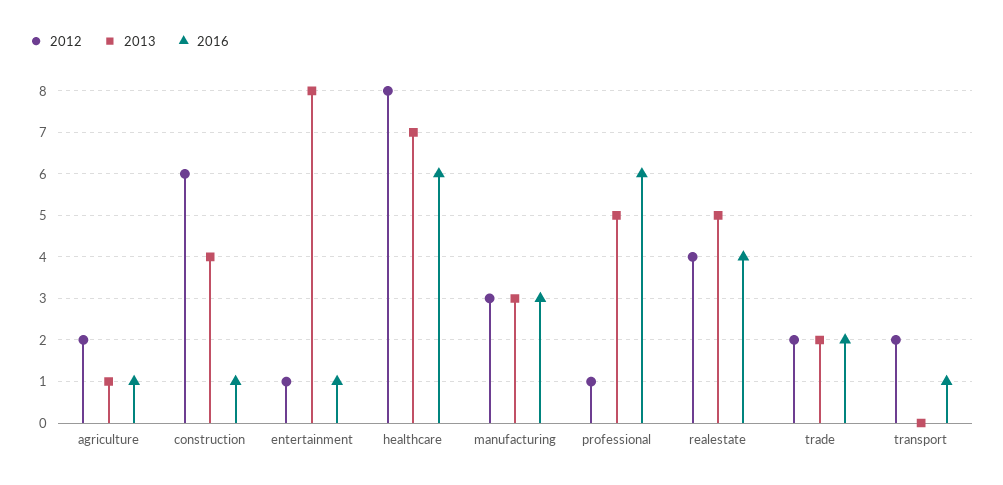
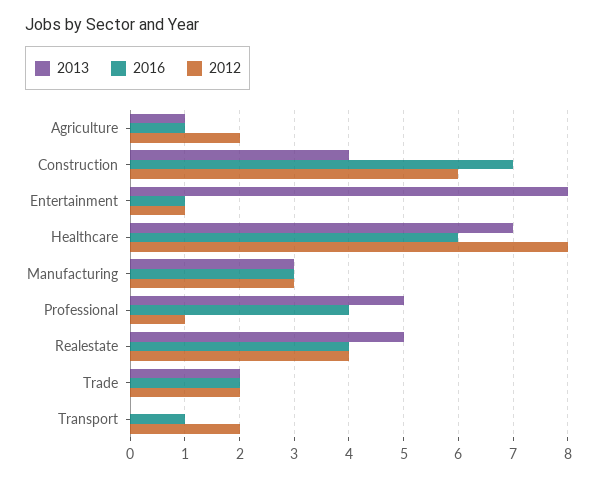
2016, construction: 1 -> 7
2016, professional: 6 -> 4

